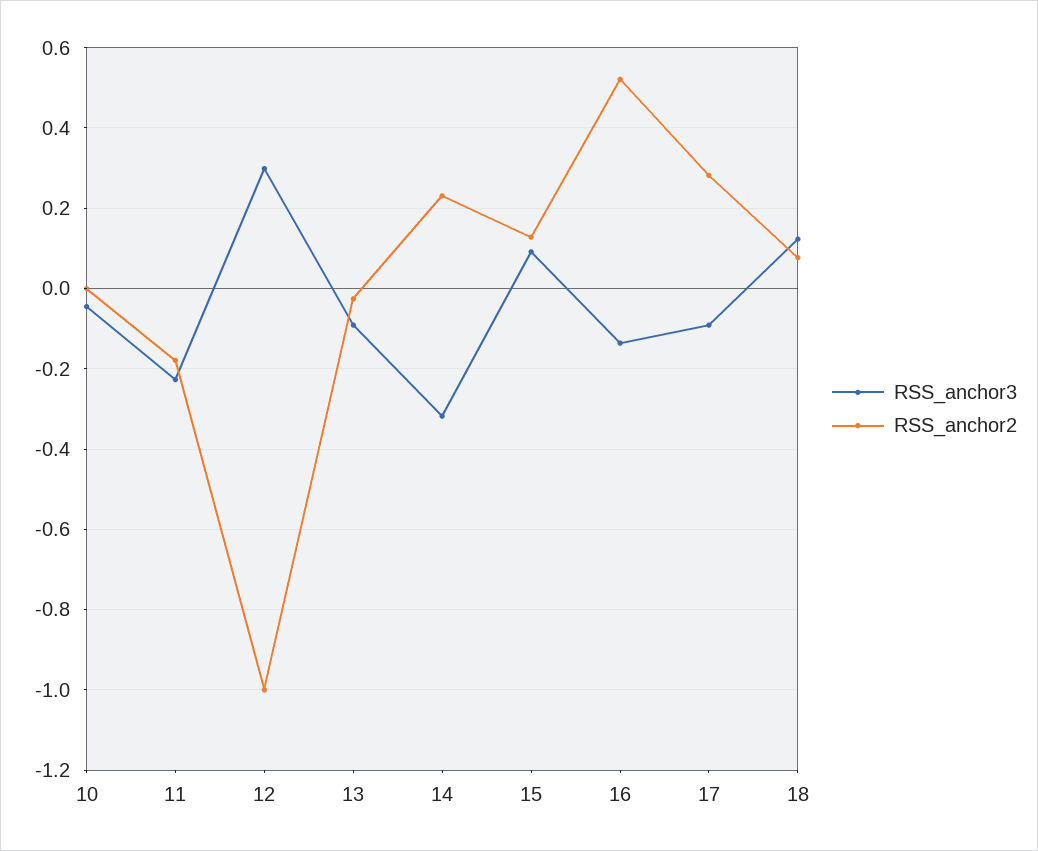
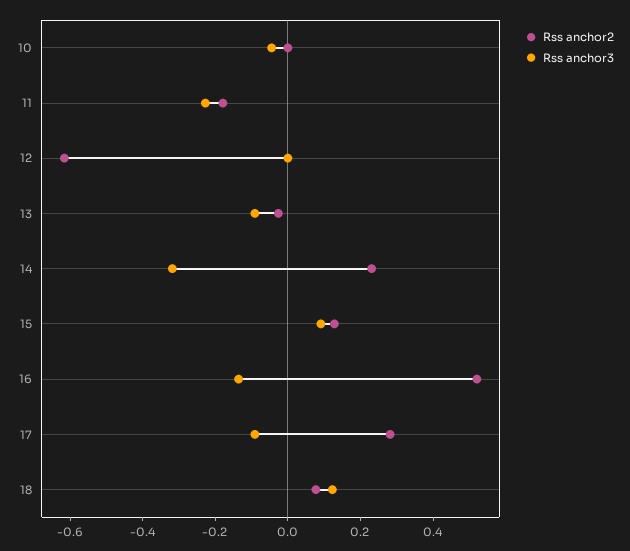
RSS_anchor3, 12: 0.3 -> 0
RSS_anchor2, 12: -1 -> -0.6

